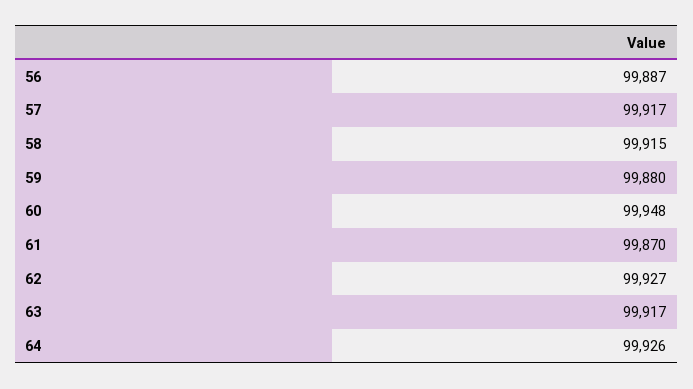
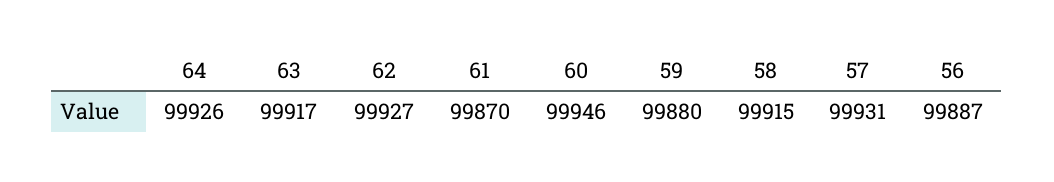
57: 99917 -> 99931
60: 99948 -> 99946

